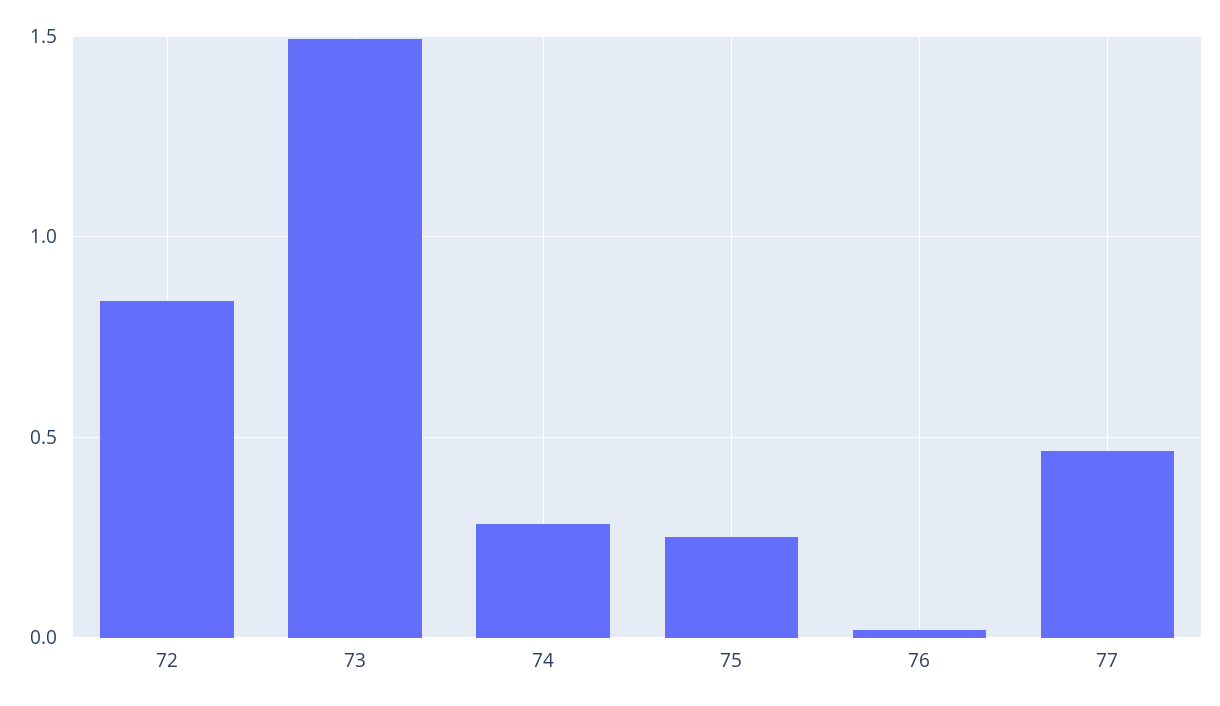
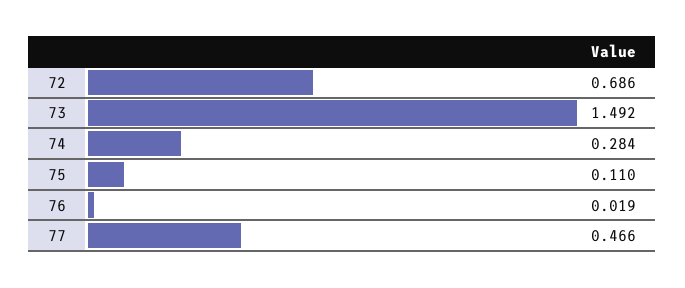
72: 0.85 -> 0.686
75: 0.25 -> 0.11

